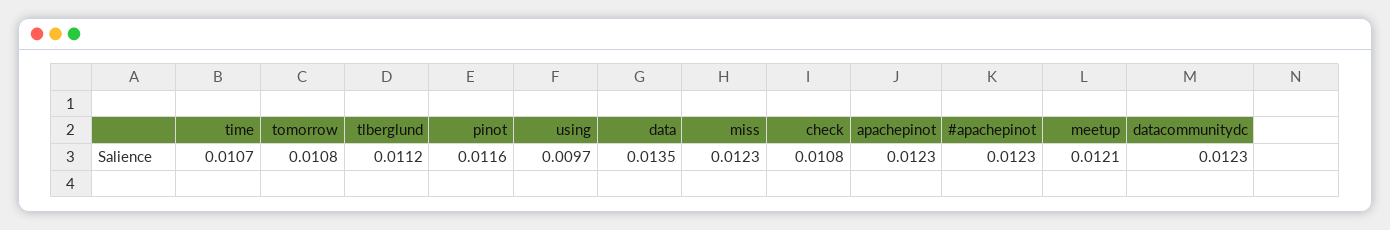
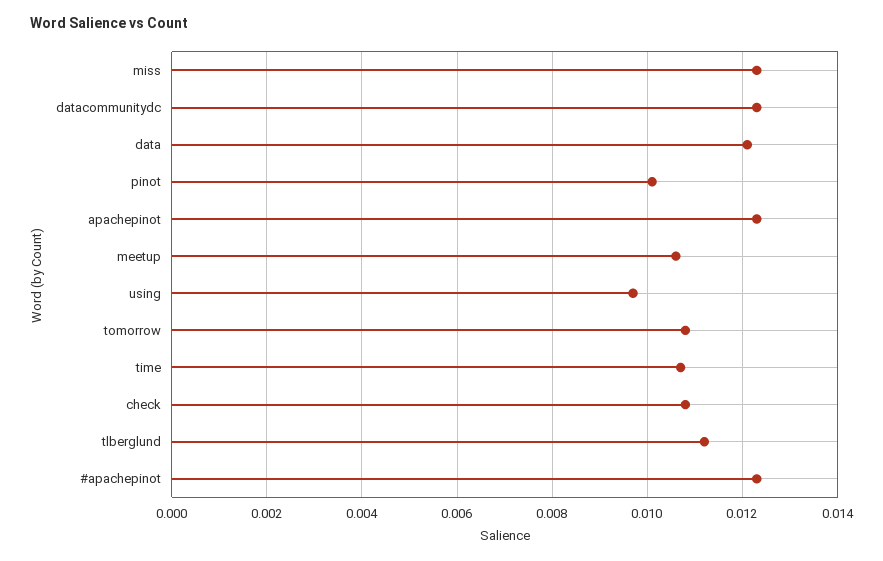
pinot: 0.0116 -> 0.01
data: 0.0135 -> 0.012
meetup: 0.0121 -> 0.0105

